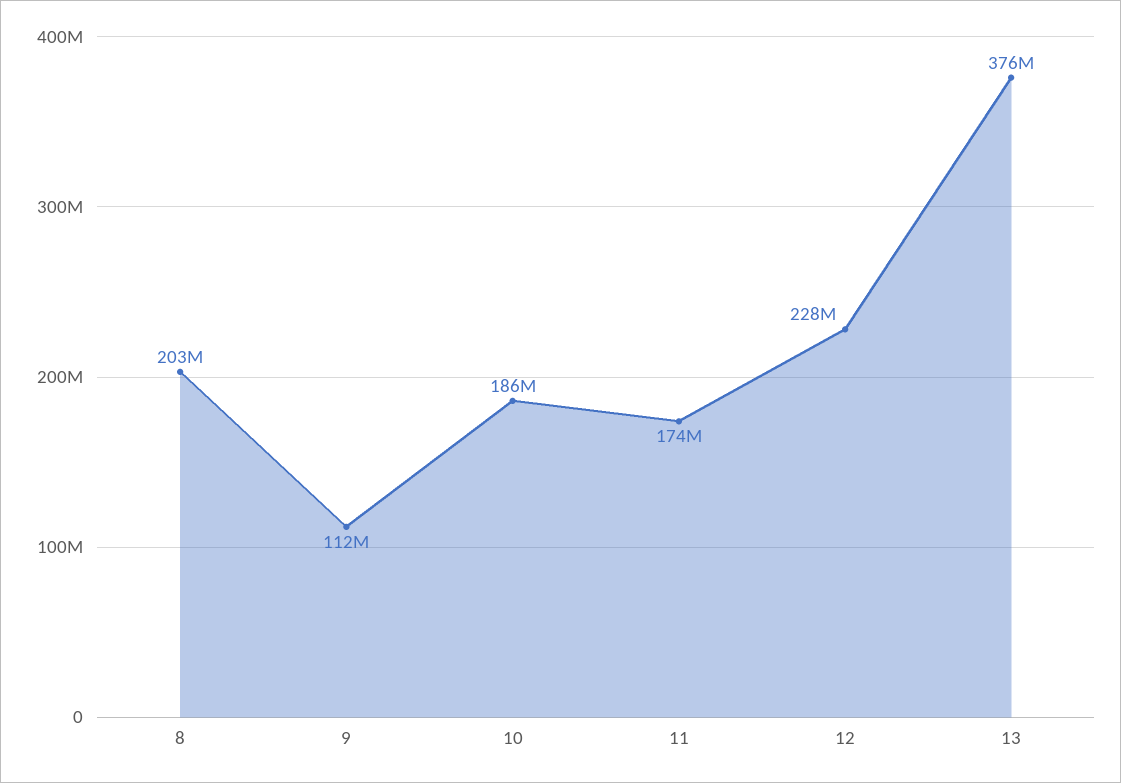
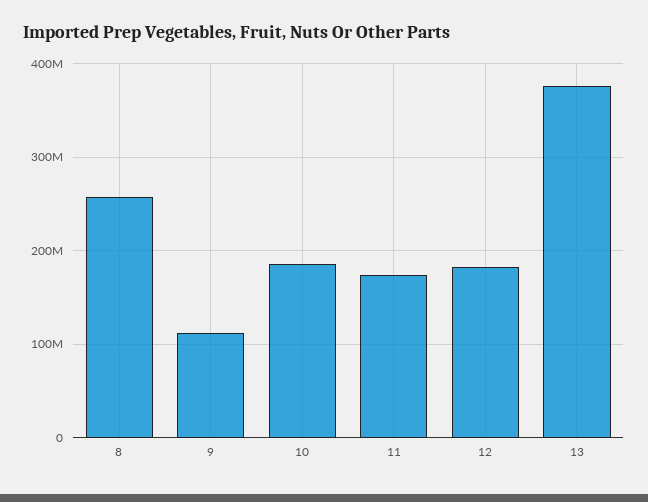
8: 203000000 -> 260000000
12: 228000000 -> 180000000

